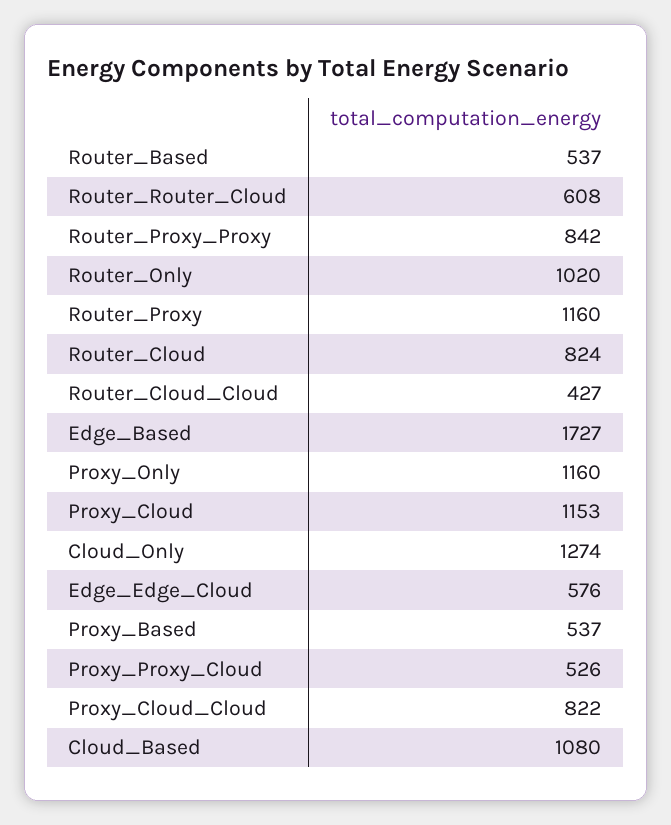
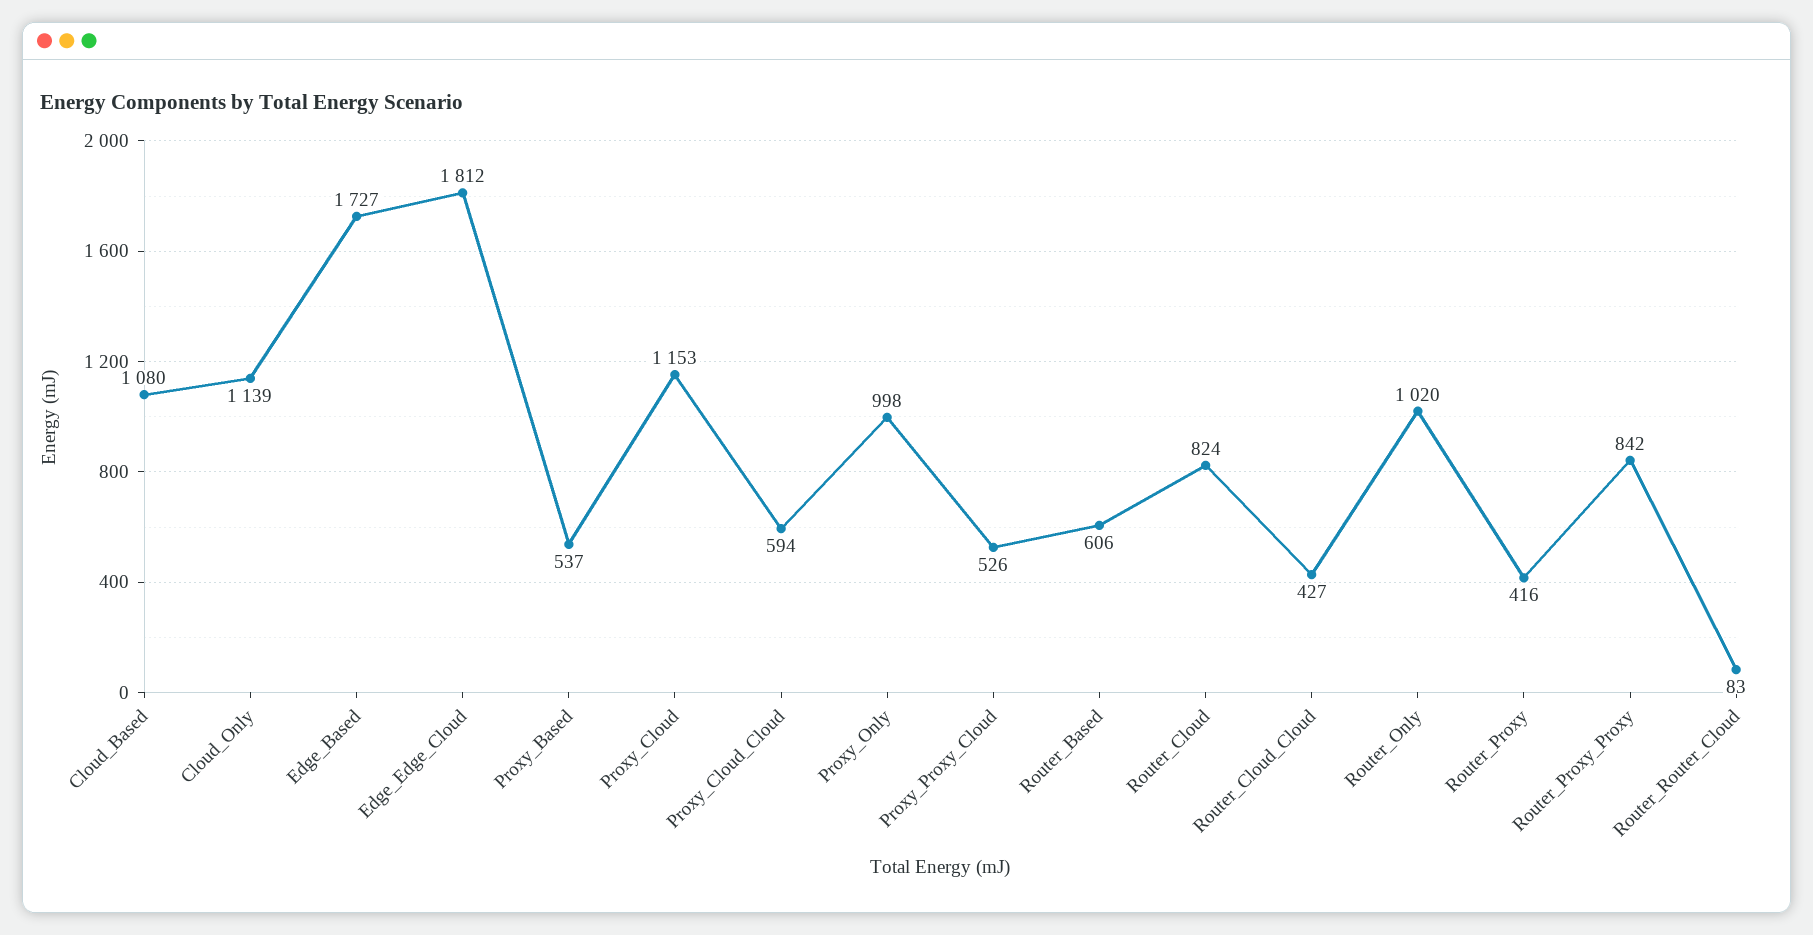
Router_Based: 537 -> 606
Router_Router_Cloud: 608 -> 83
Router_Proxy: 1160 -> 416
Proxy_Only: 1160 -> 998
Cloud_Only: 1274 -> 1139
Edge_Edge_Cloud: 576 -> 1812
Proxy_Cloud_Cloud: 822 -> 594

